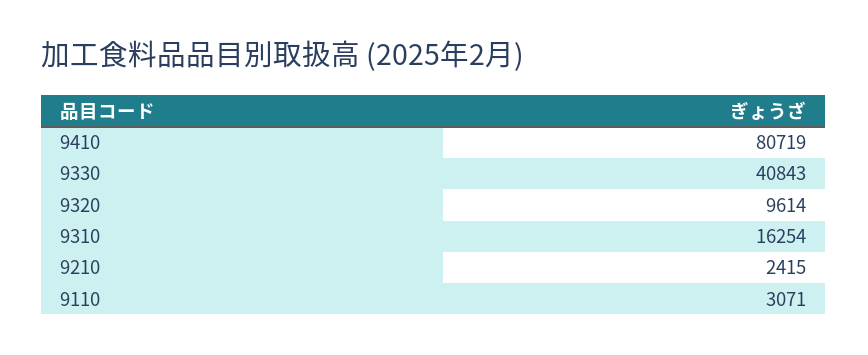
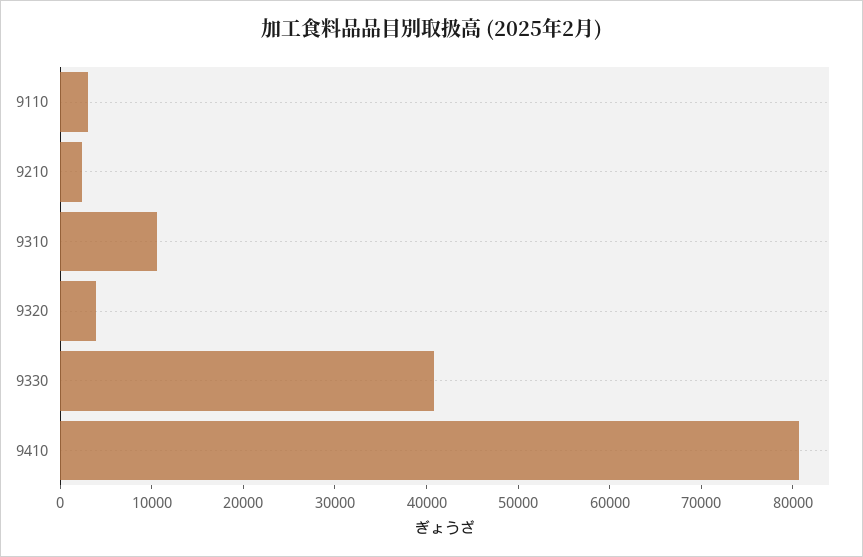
9320: 9614 -> 4000
9310: 16254 -> 10000

